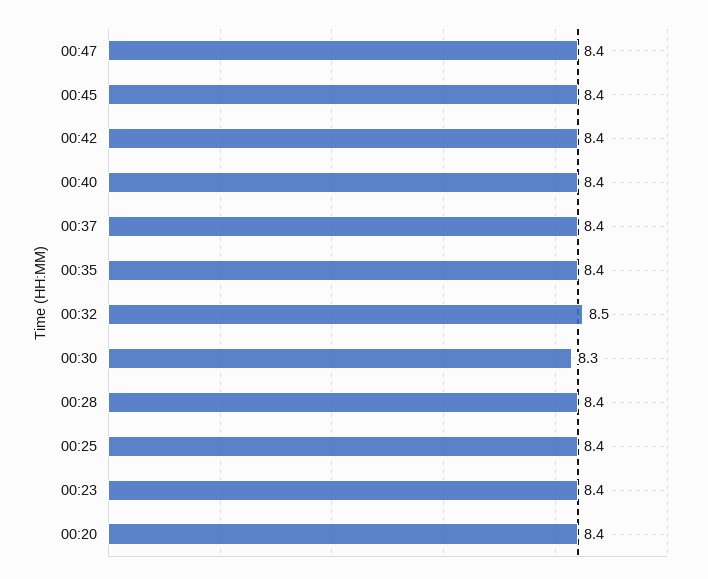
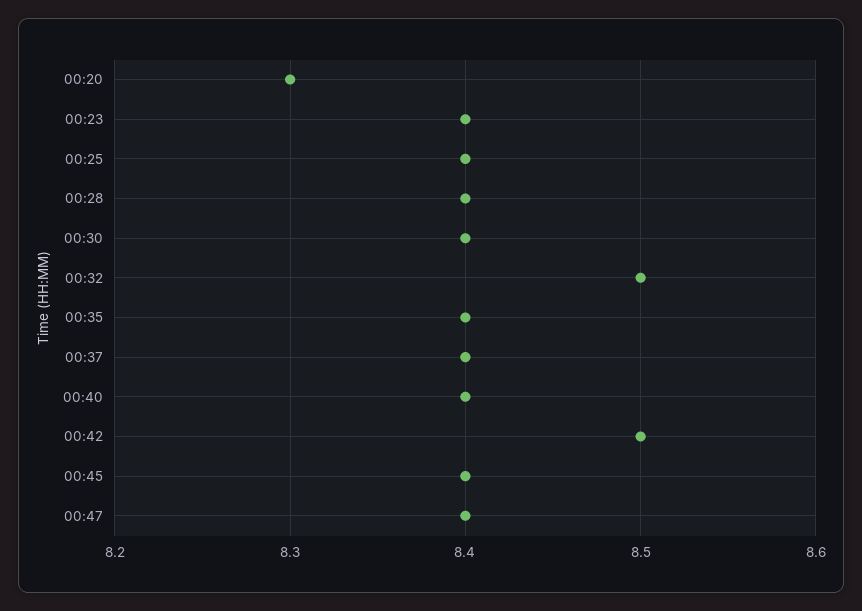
00:42: 8.4 -> 8.5
00:30: 8.3 -> 8.4
00:20: 8.4 -> 8.3

